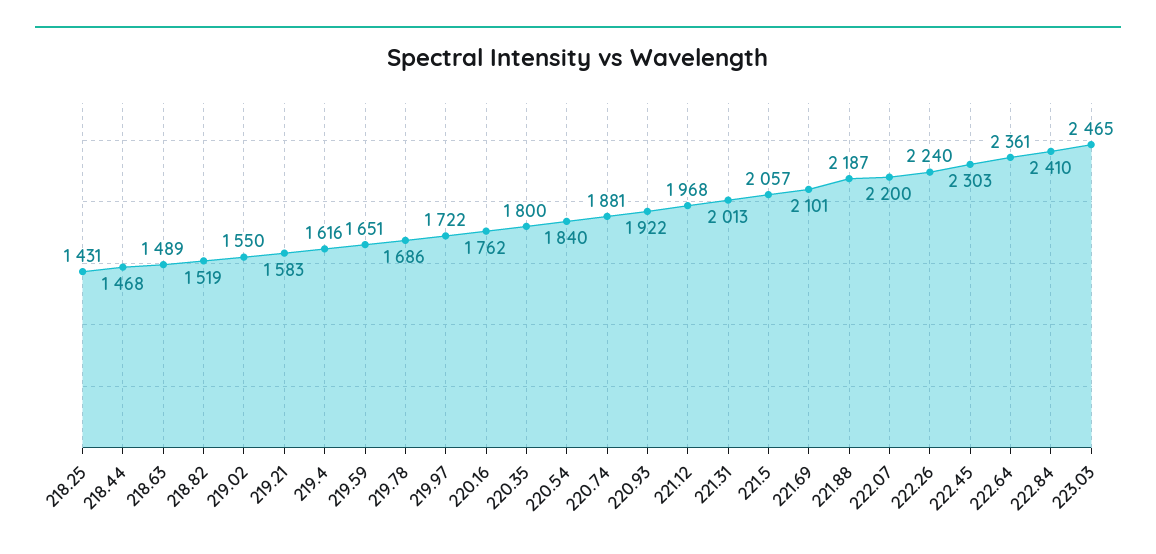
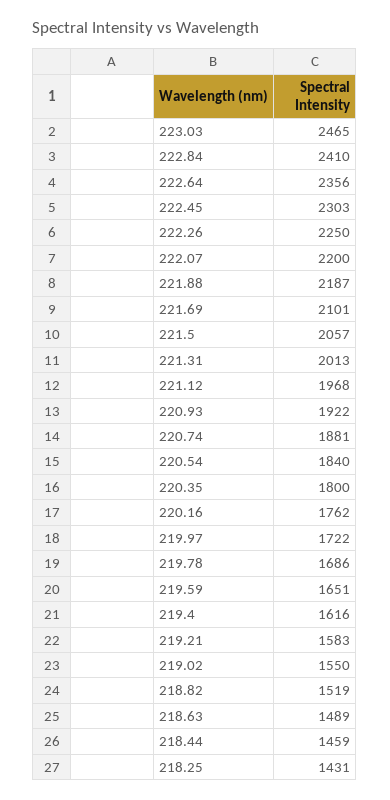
218.44: 1468 -> 1459
222.26: 2240 -> 2250
222.64: 2361 -> 2356

